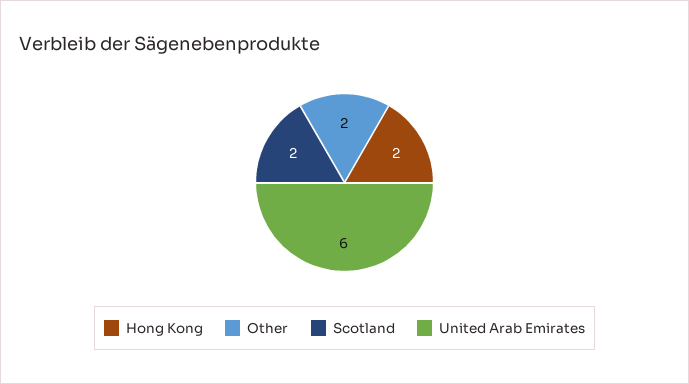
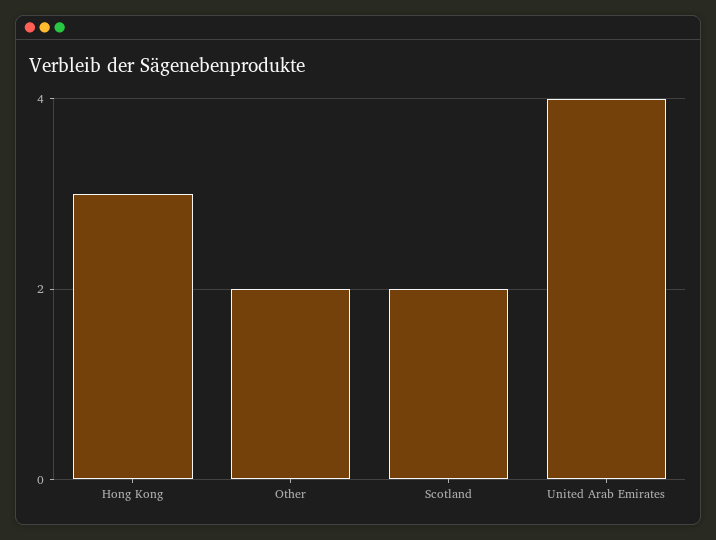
Hong Kong: 2 -> 3
United Arab Emirates: 6 -> 4

